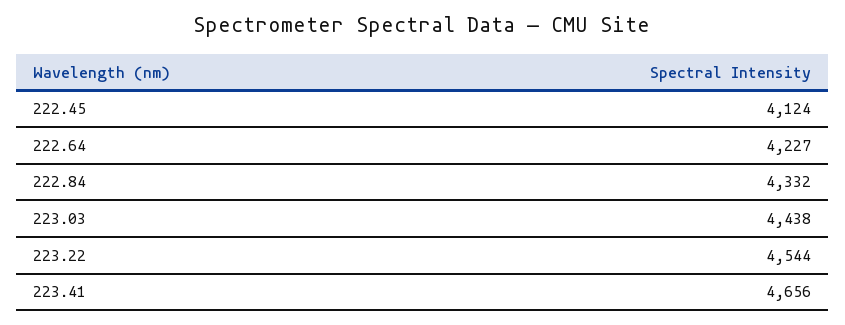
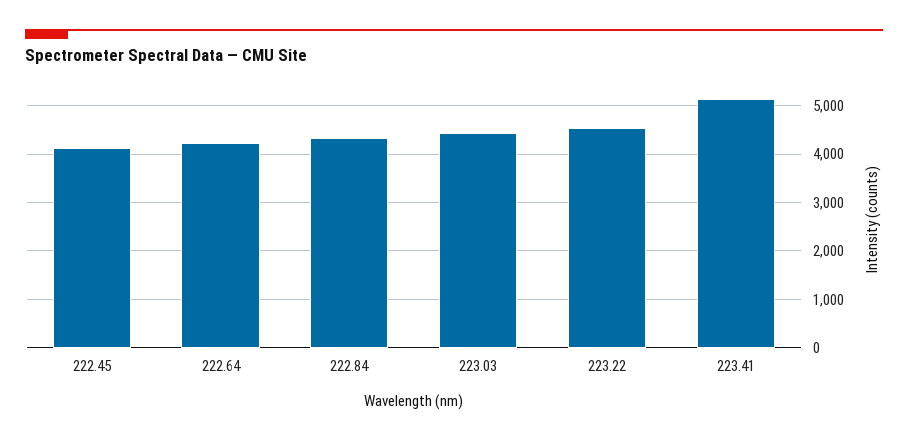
223.41: 4656 -> 5200

